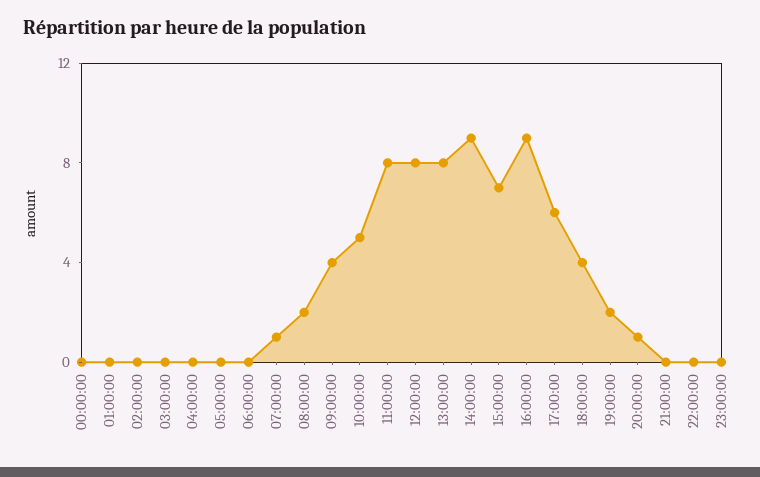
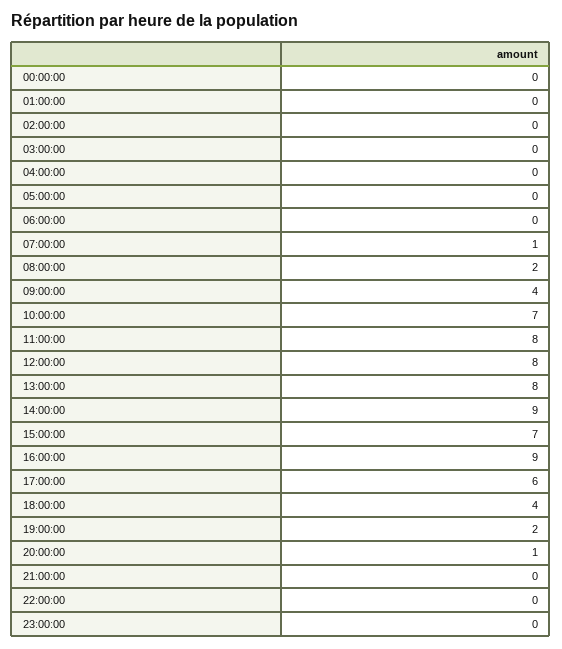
10:00:00: 5 -> 7

